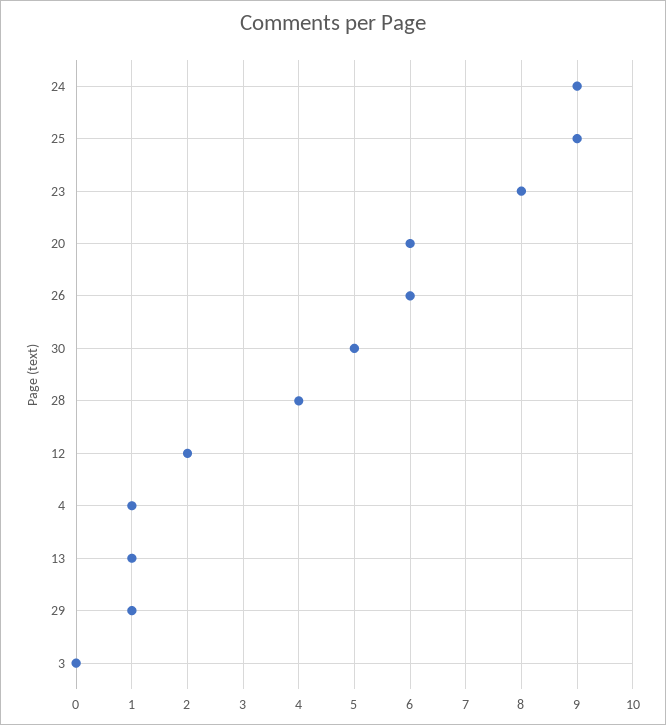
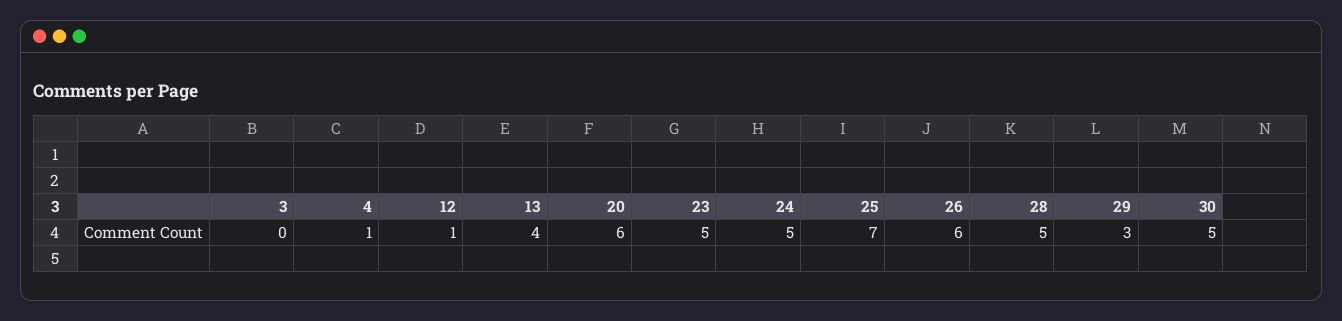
24: 9 -> 5
25: 9 -> 7
23: 8 -> 5
28: 4 -> 5
12: 2 -> 1
13: 1 -> 4
29: 1 -> 3

